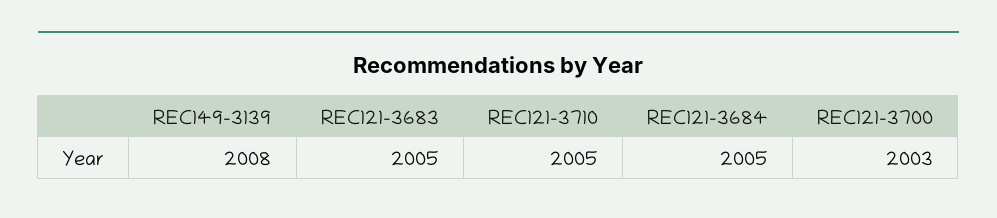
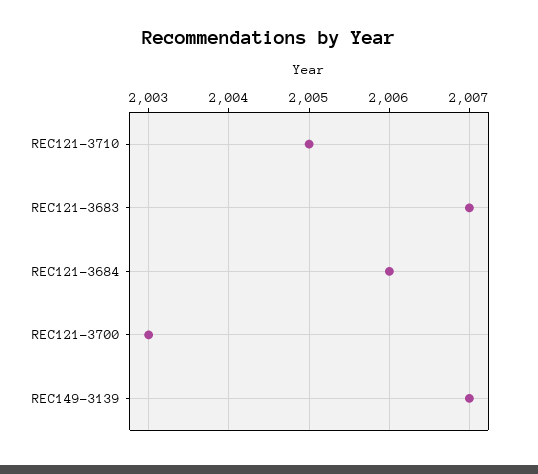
REC149-3139: 2008 -> 2007
REC121-3683: 2005 -> 2007
REC121-3684: 2005 -> 2006

